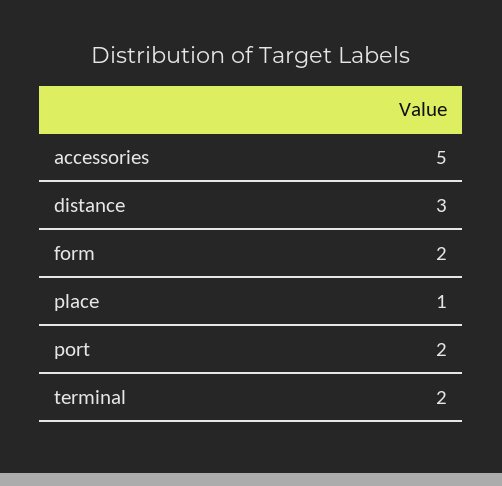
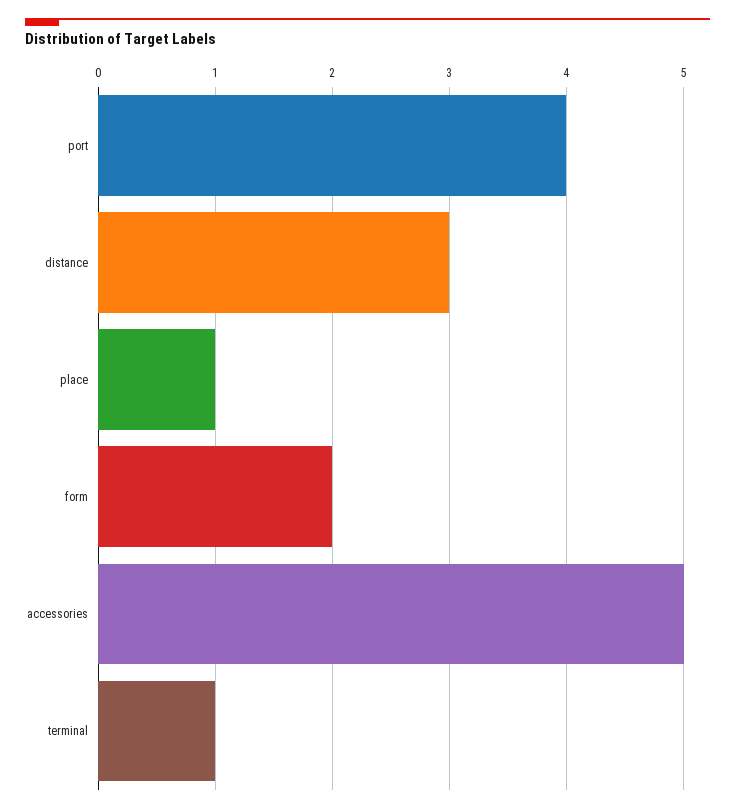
port: 2 -> 4
terminal: 2 -> 1

